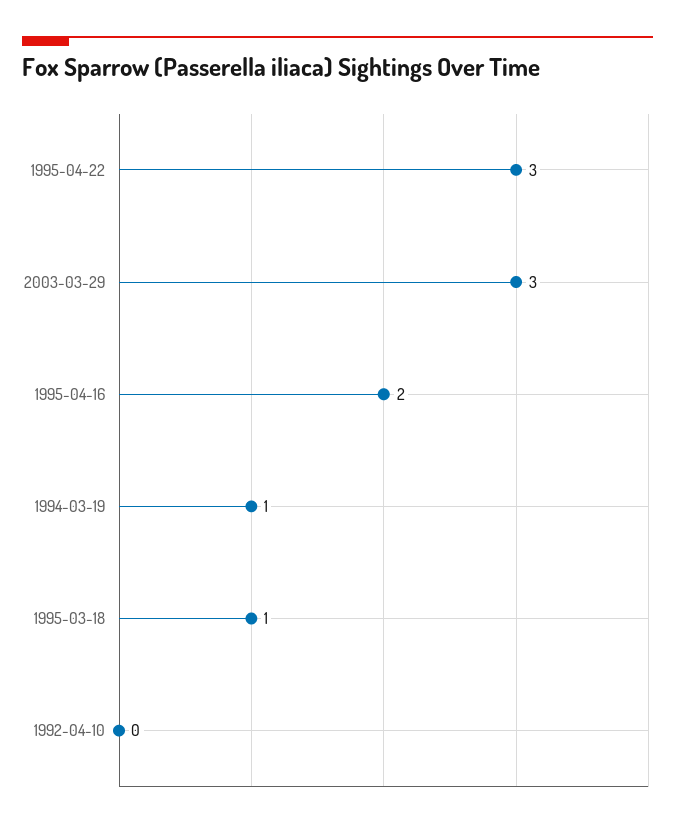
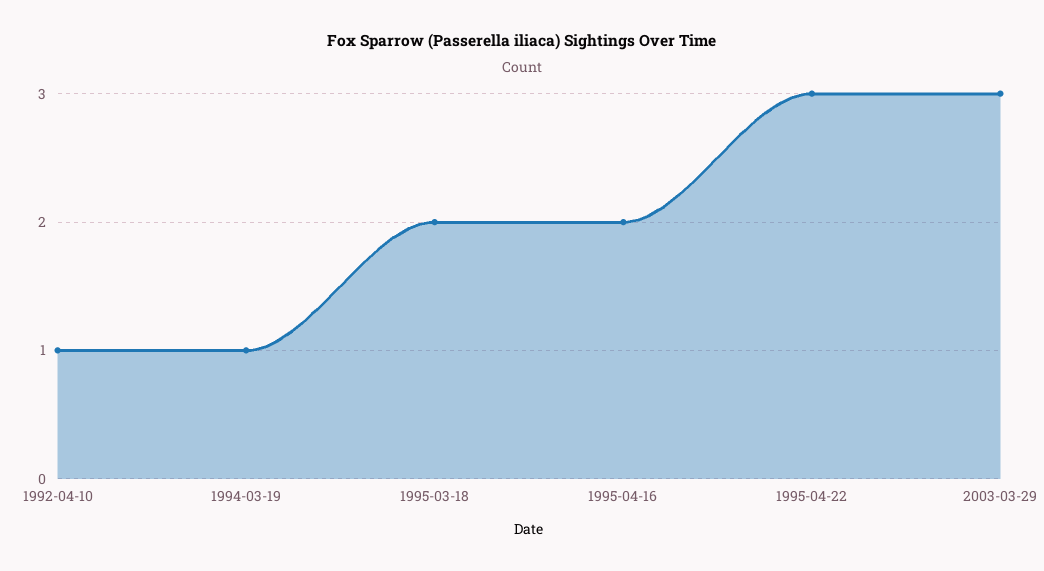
1995-03-18: 1 -> 2
1992-04-10: 0 -> 1

